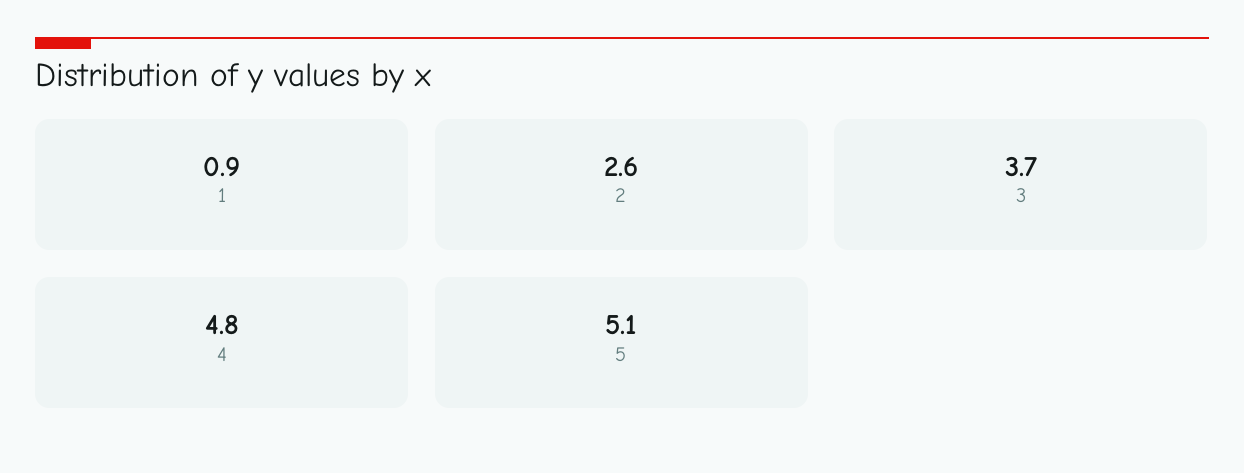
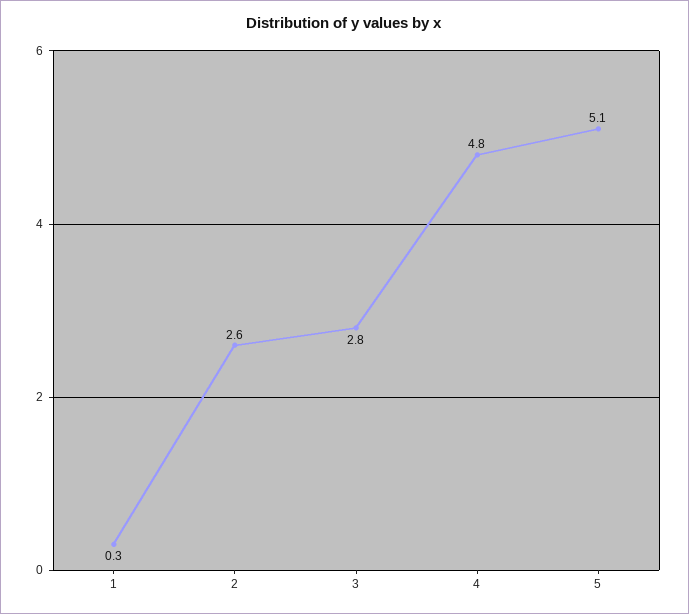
1: 0.9 -> 0.3
3: 3.7 -> 2.8

